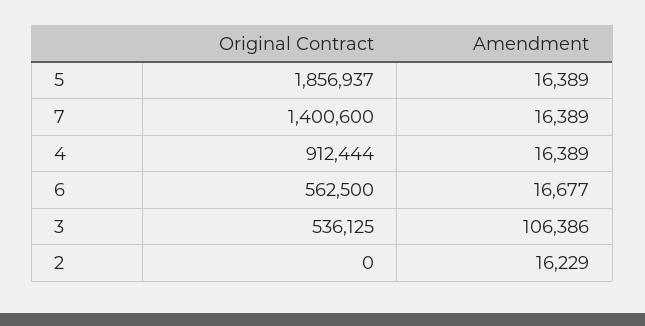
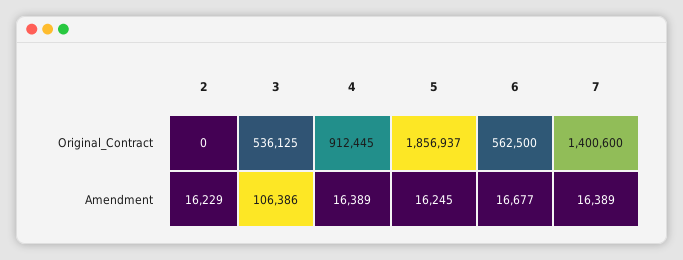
Amendment, 5: 16389 -> 16245
Original Contract, 4: 912444 -> 912445

